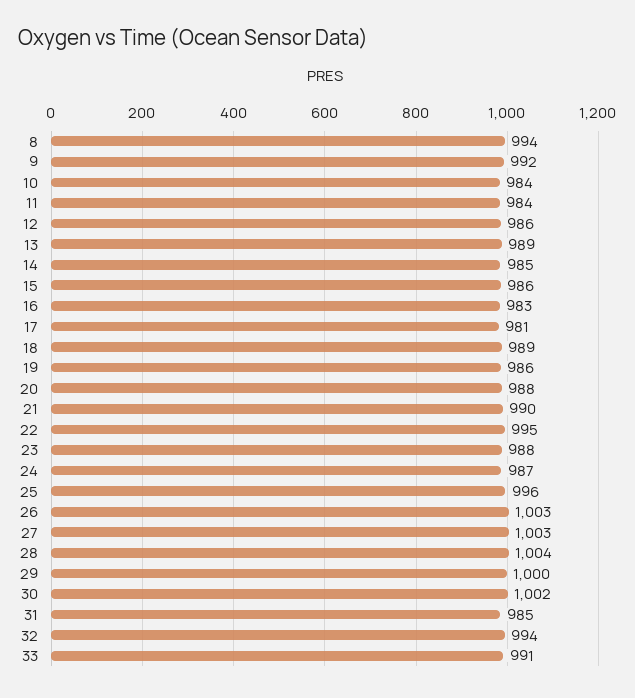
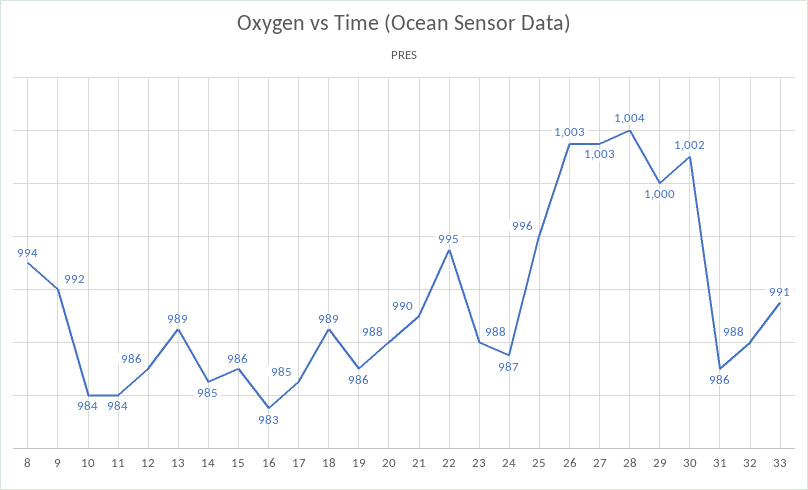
17: 981 -> 985
31: 985 -> 986
32: 994 -> 988

